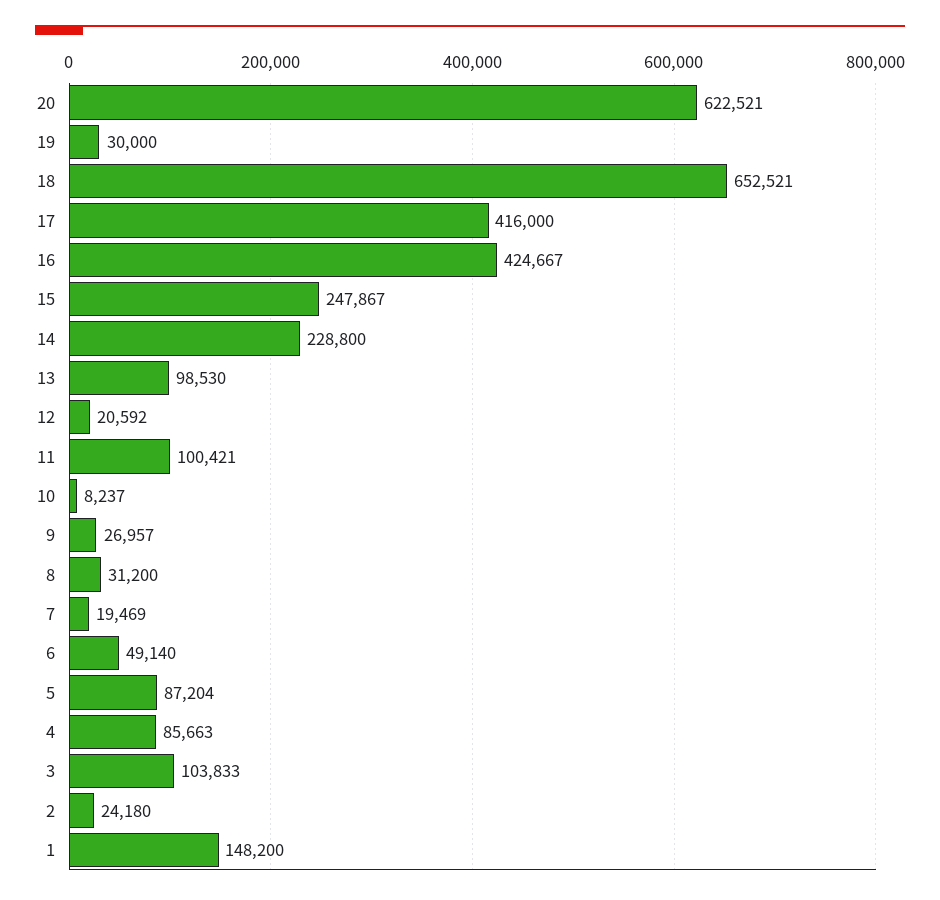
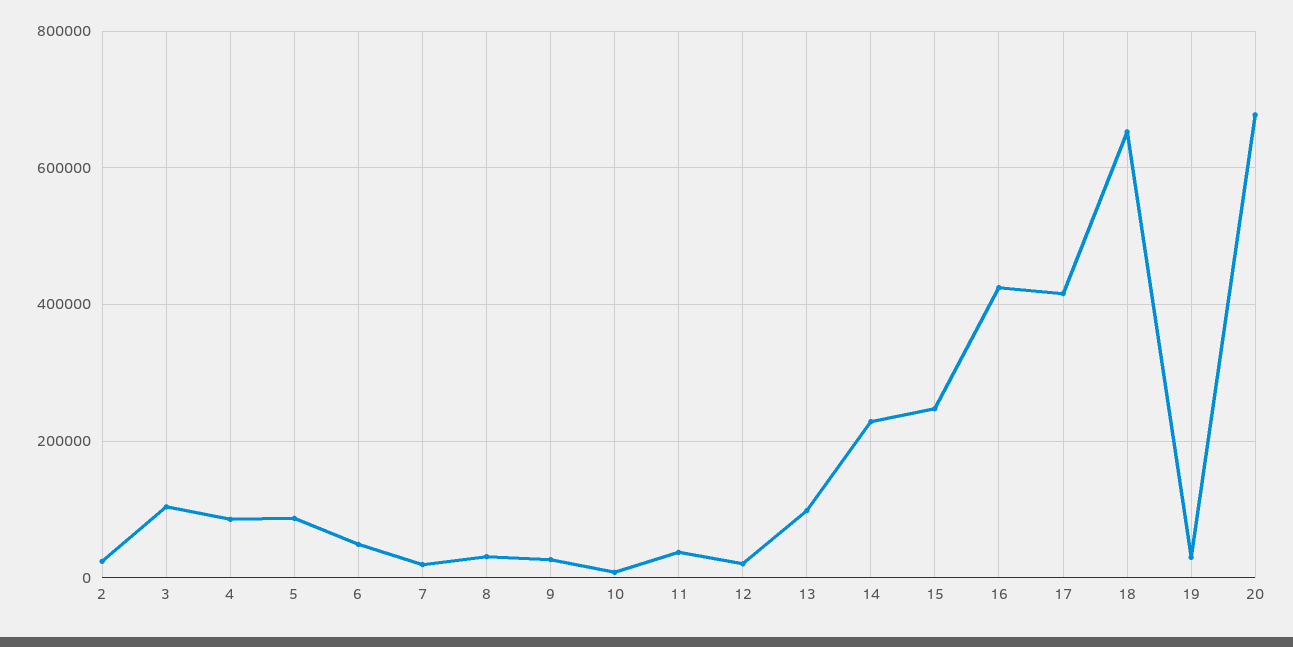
20: 622521 -> 680000
11: 100421 -> 40000
1: 148200 -> none

